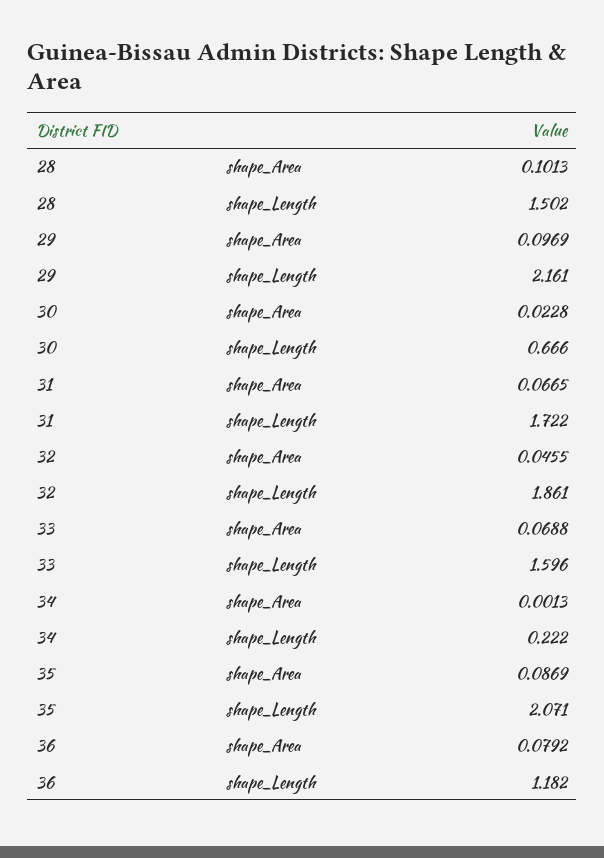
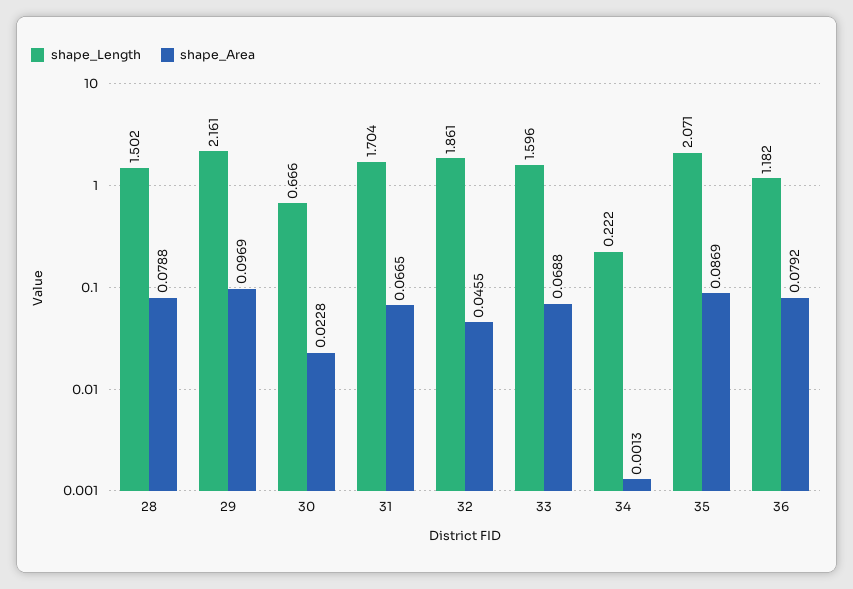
shape_Area, 28: 0.1013 -> 0.0788
shape_Length, 31: 1.722 -> 1.704

